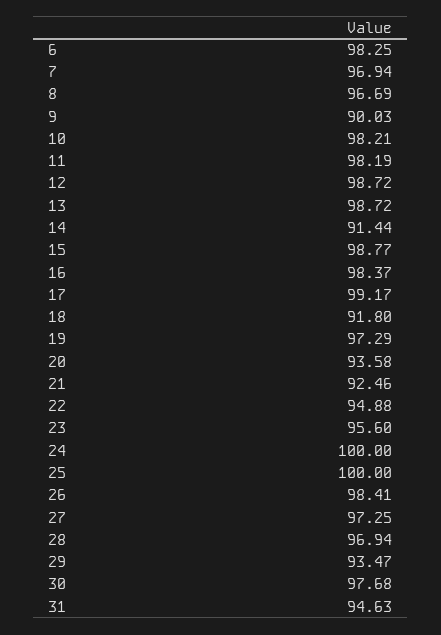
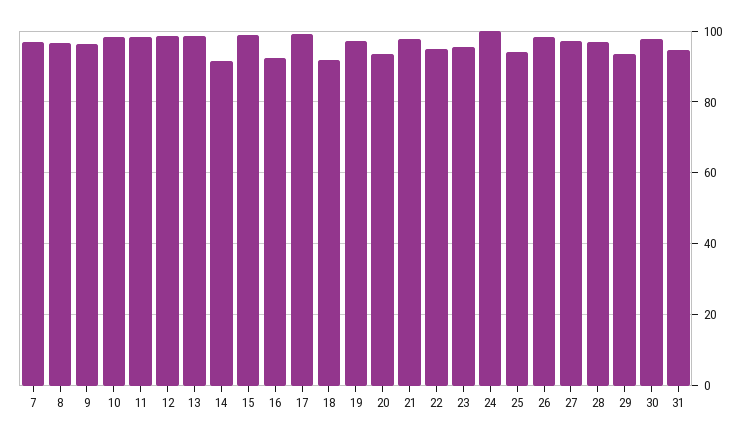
6: 98.25 -> none
9: 90.03 -> 96
16: 98.37 -> 92
21: 92.46 -> 98
25: 100 -> 94

